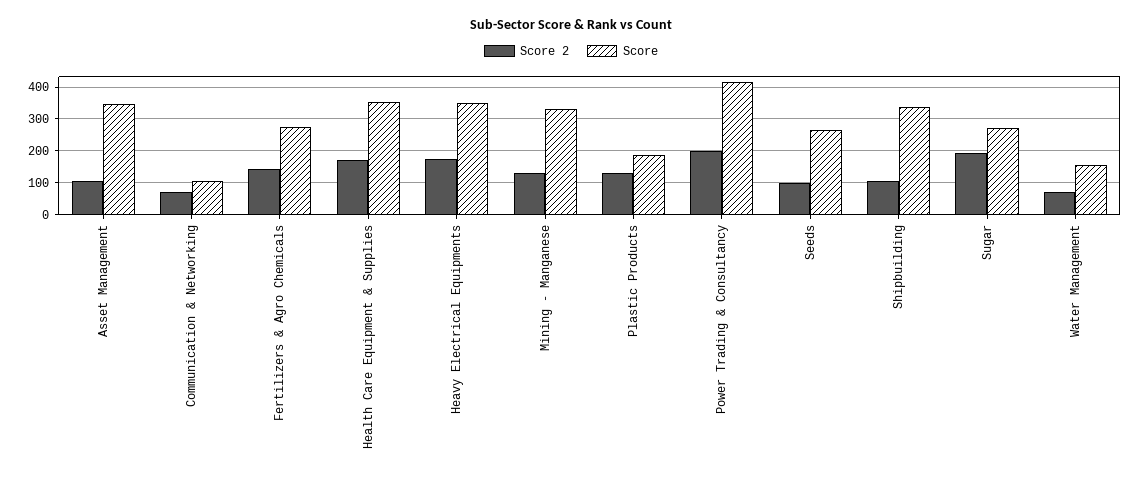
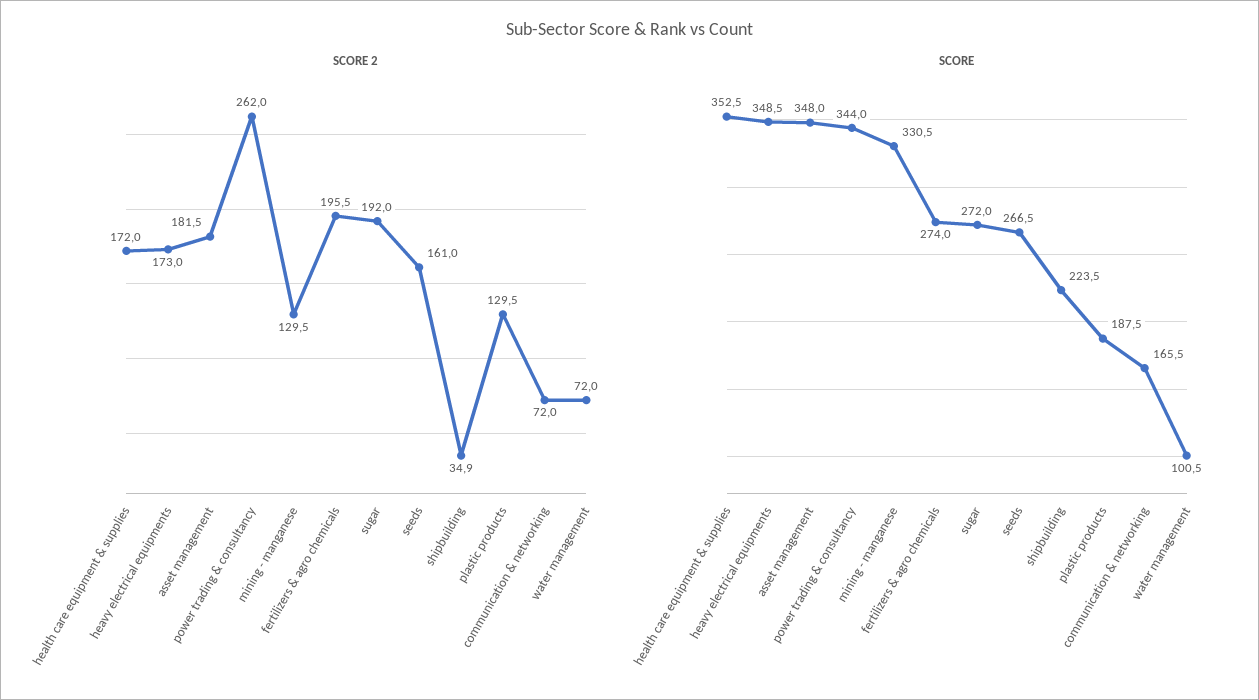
Score 2, Asset Management: 100 -> 181.5
Score, Communication & Networking: 100 -> 165.5
Score 2, Fertilizers & Agro Chemicals: 140 -> 195.5
Score 2, Power Trading & Consultancy: 200 -> 262
Score, Power Trading & Consultancy: 420 -> 344
Score 2, Seeds: 100 -> 161
Score 2, Shipbuilding: 100 -> 34.9
Score, Shipbuilding: 340 -> 223.5
Score, Water Management: 160 -> 100.5

